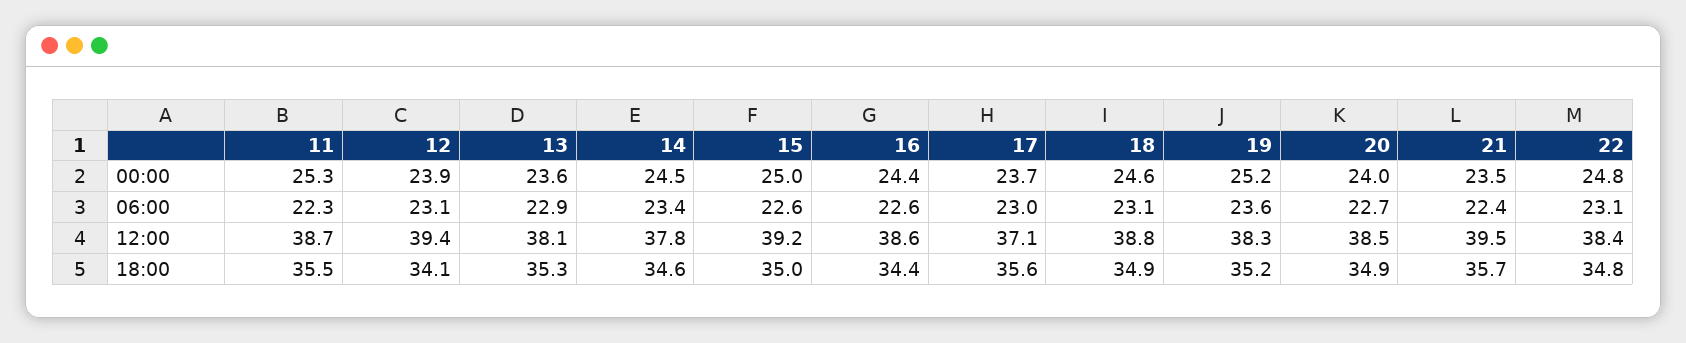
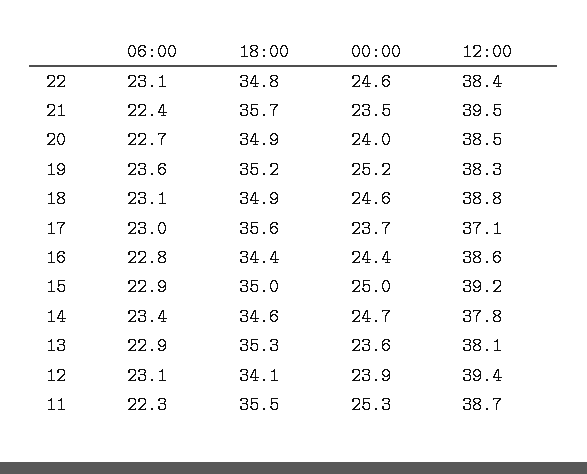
14, 00:00: 24.5 -> 24.7
22, 00:00: 24.8 -> 24.6
15, 06:00: 22.6 -> 22.9
16, 06:00: 22.6 -> 22.8

